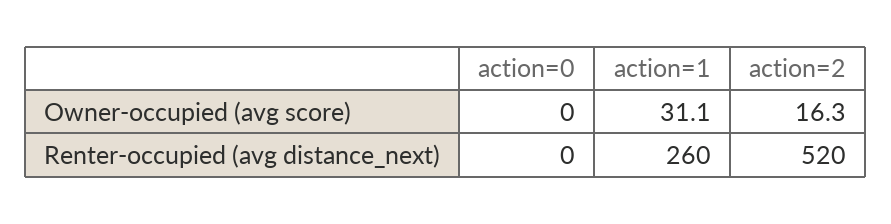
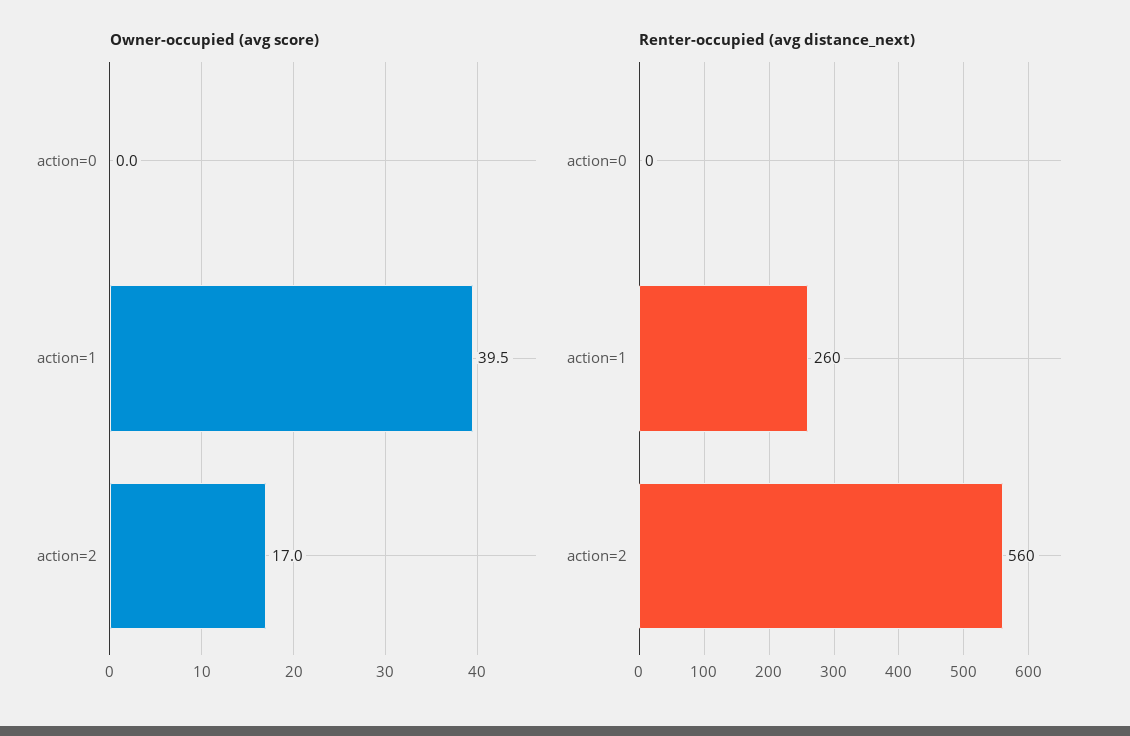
Owner-occupied (avg score), action=1: 31.1 -> 39.5
Owner-occupied (avg score), action=2: 16.3 -> 17
Renter-occupied (avg distance_next), action=2: 520 -> 560

